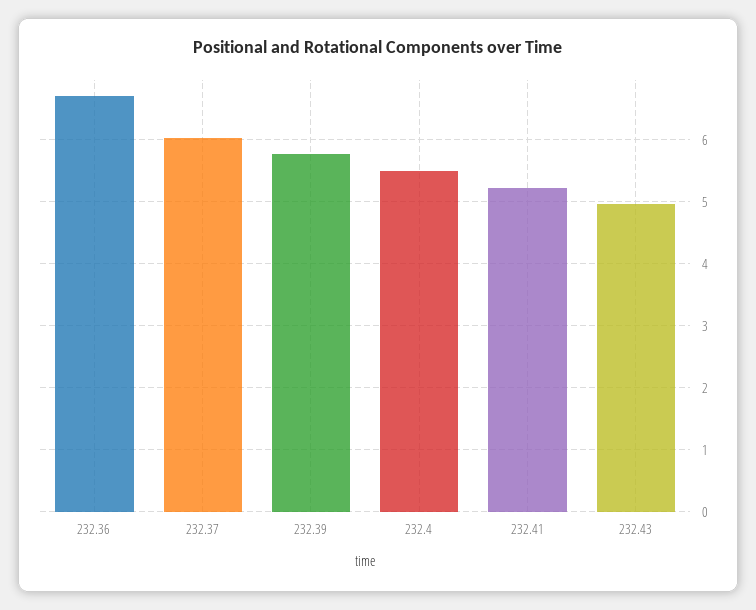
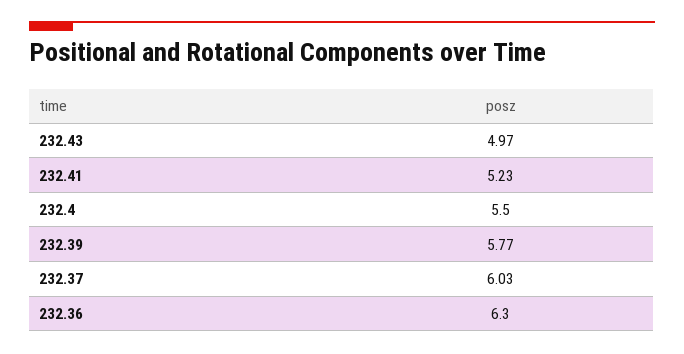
232.36: 6.7 -> 6.3

